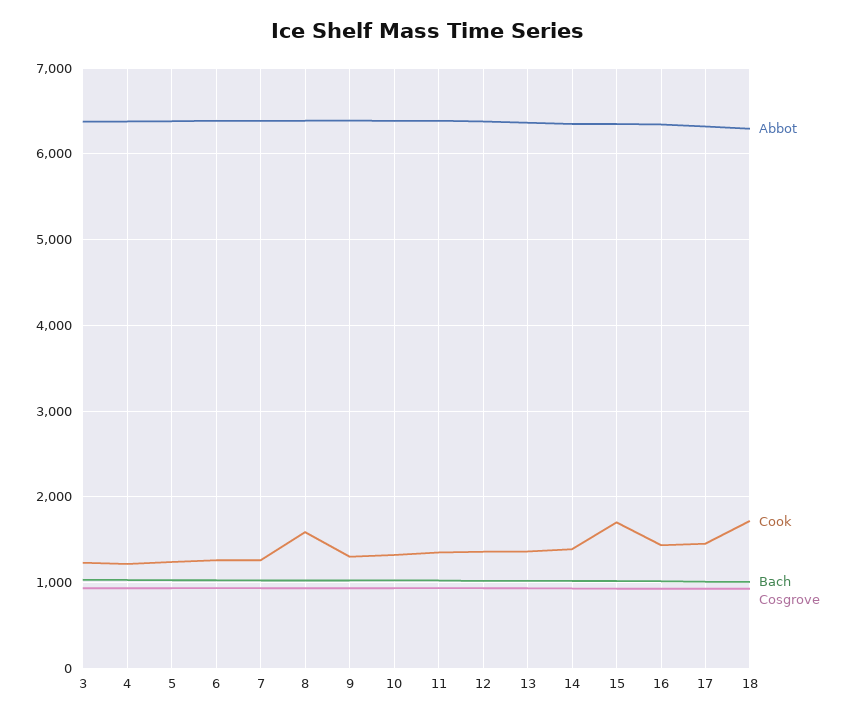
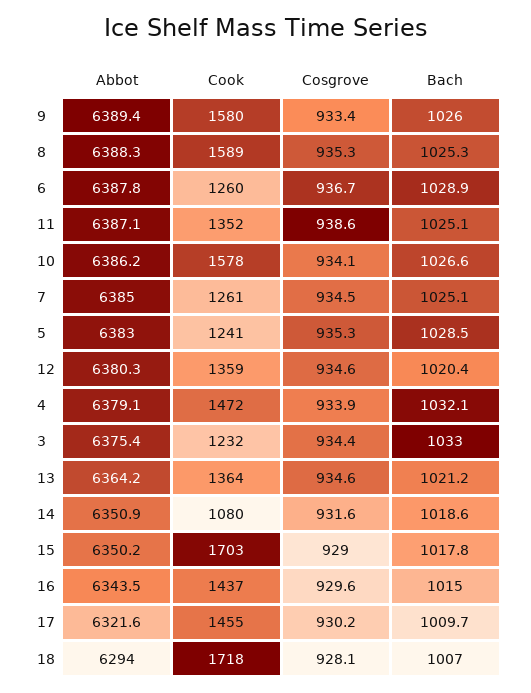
Cook, 4: 1200 -> 1472
Cook, 9: 1300 -> 1580
Cook, 10: 1300 -> 1578
Cook, 14: 1400 -> 1080

